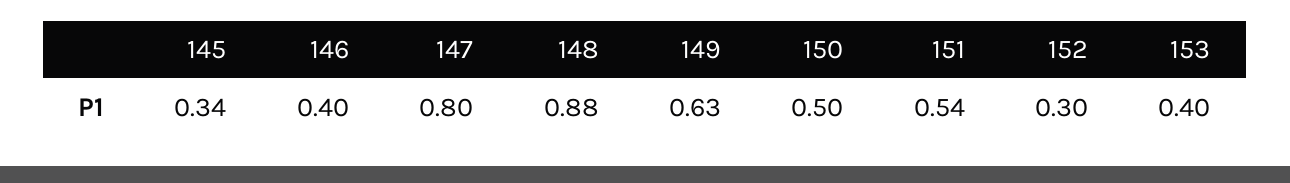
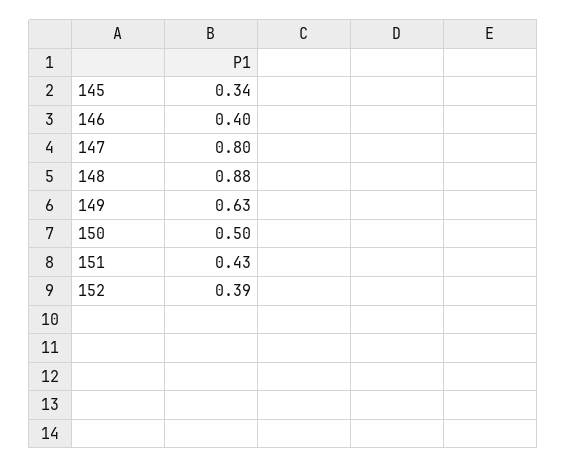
151: 0.54 -> 0.43
152: 0.3 -> 0.39
153: 0.4 -> none

